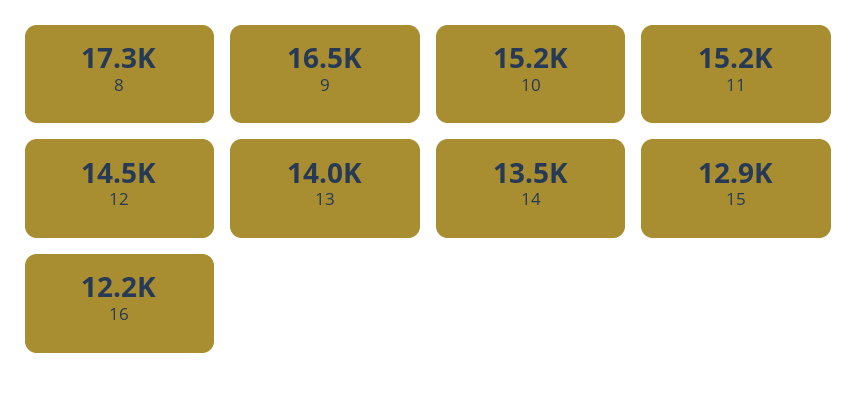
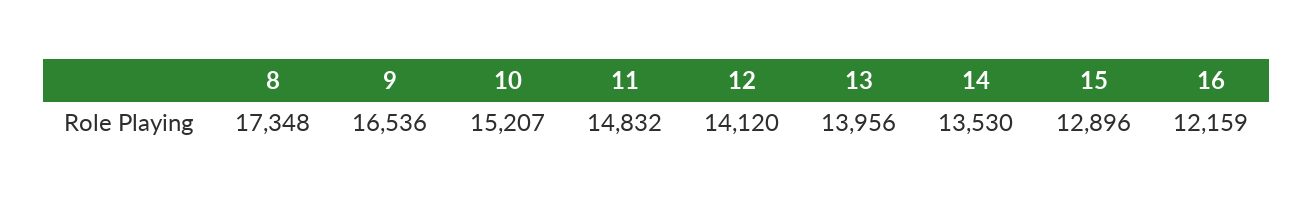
11: 15200 -> 14832
12: 14500 -> 14120

